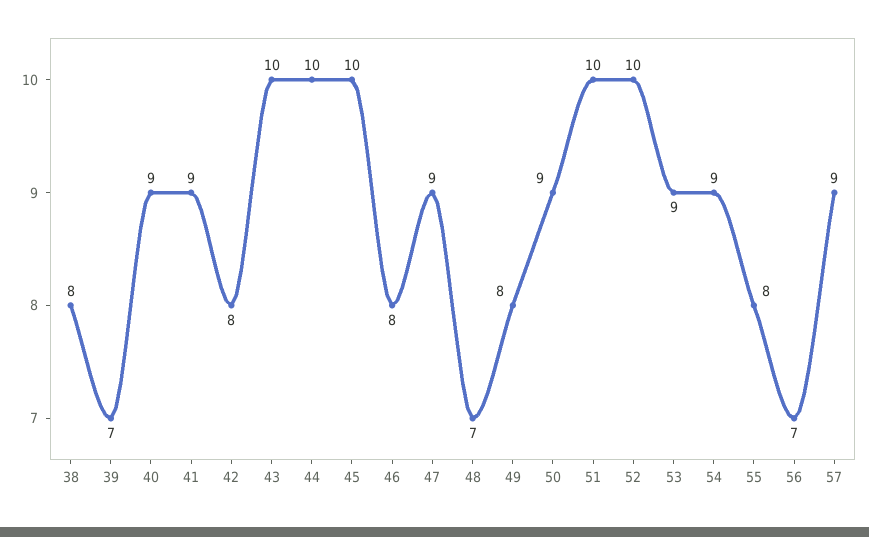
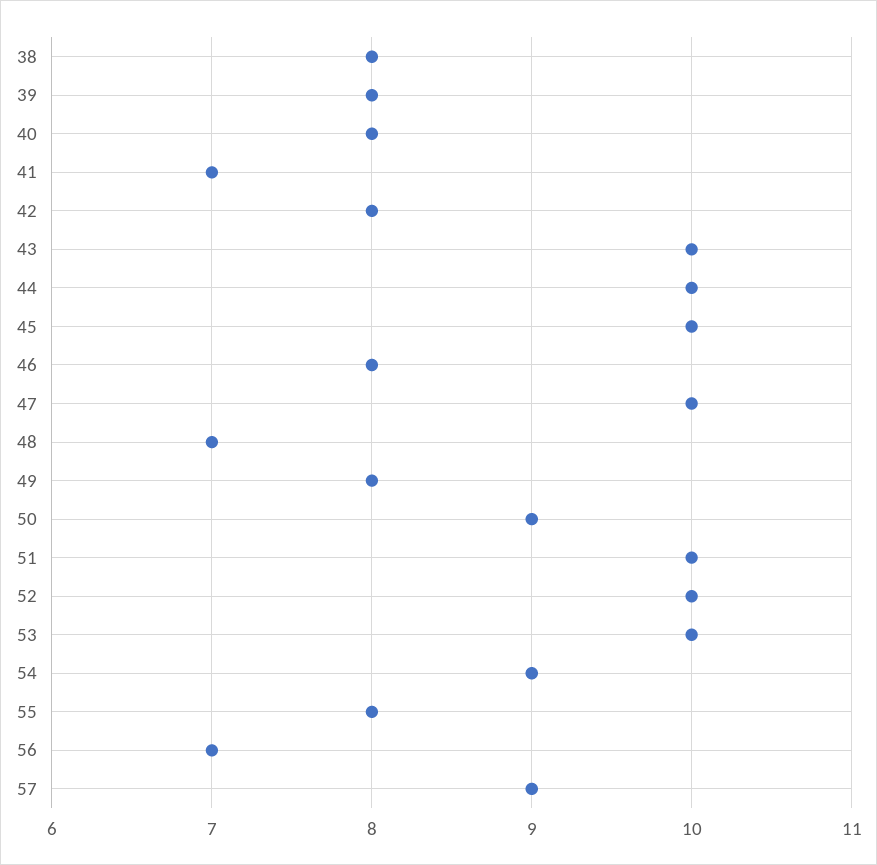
39: 7 -> 8
40: 9 -> 8
41: 9 -> 7
47: 9 -> 10
53: 9 -> 10

